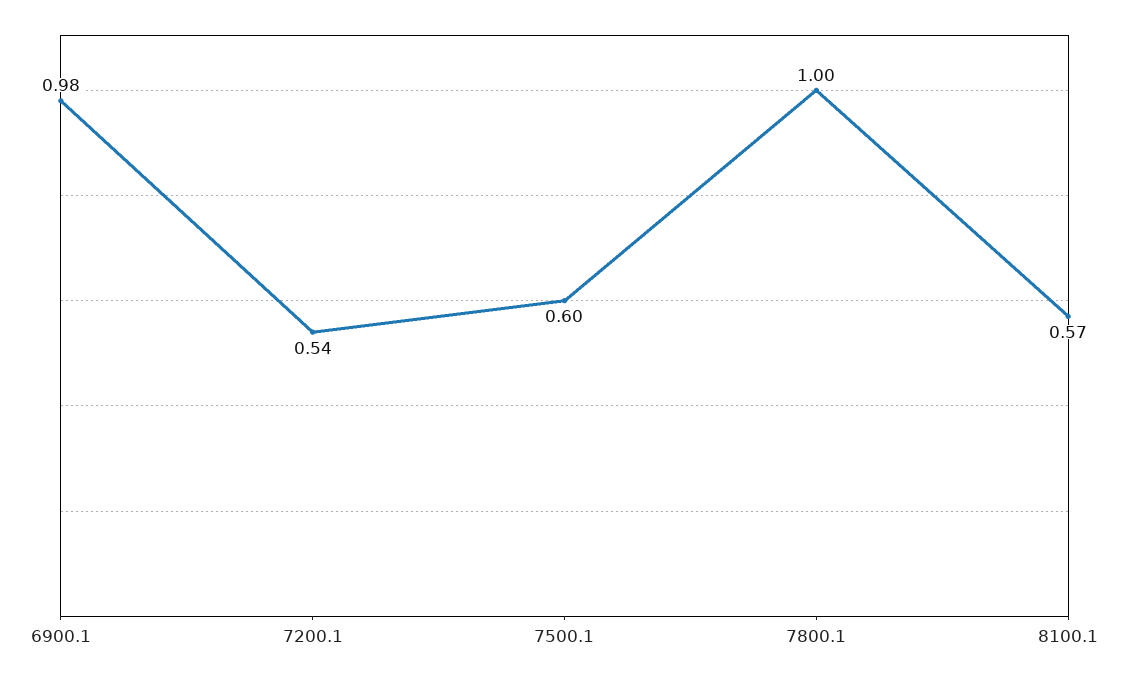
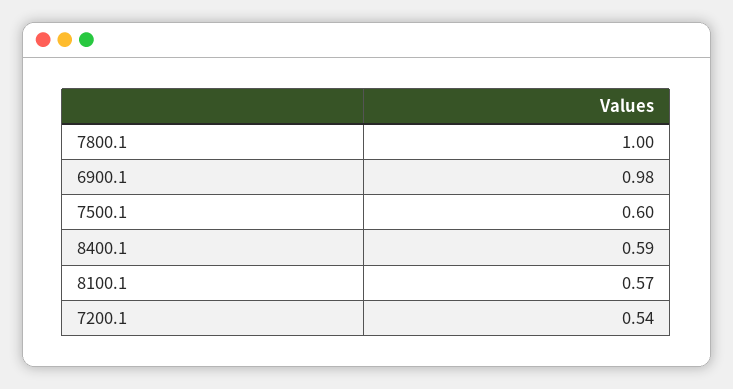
8400.1: none -> 0.59

